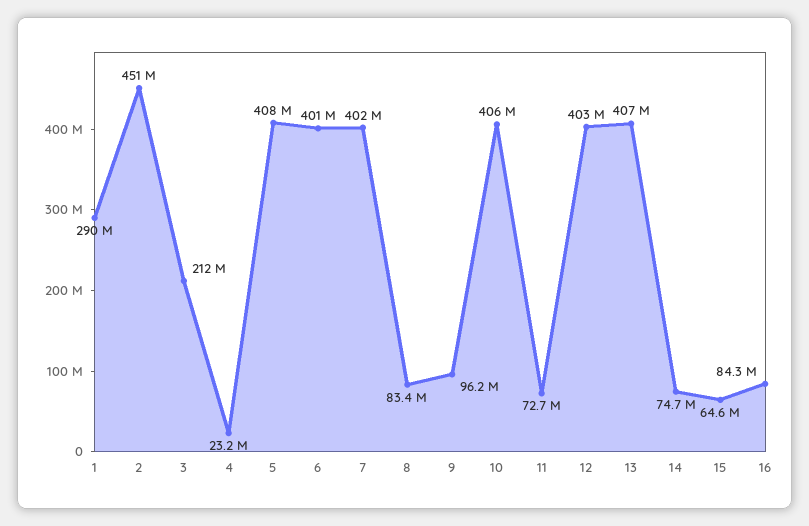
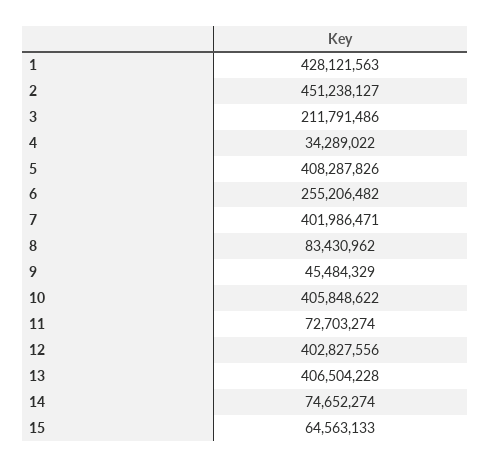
1: 290000000 -> 428121563
4: 23200000 -> 34289022
6: 401000000 -> 255206482
9: 96200000 -> 45484329
16: 84300000 -> none

